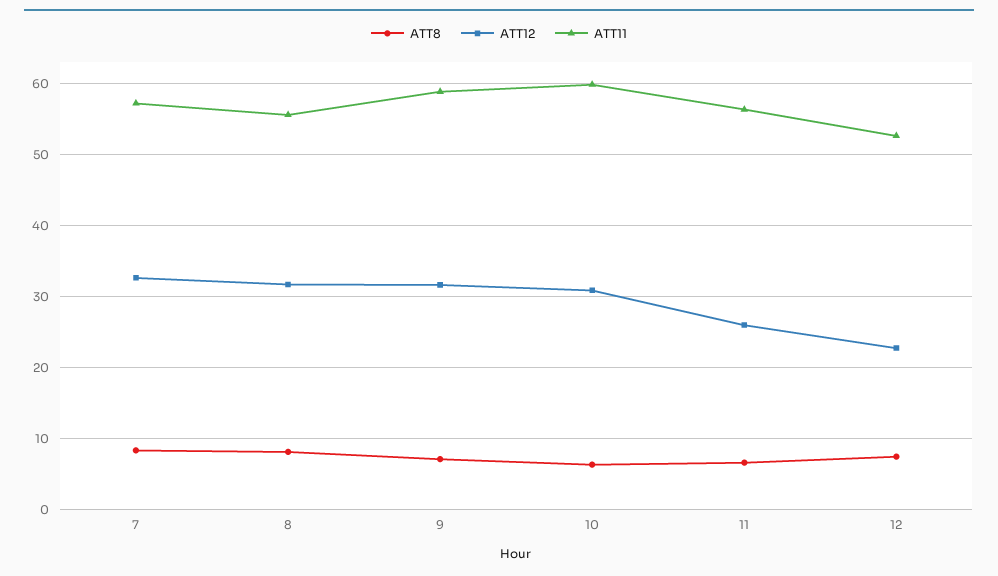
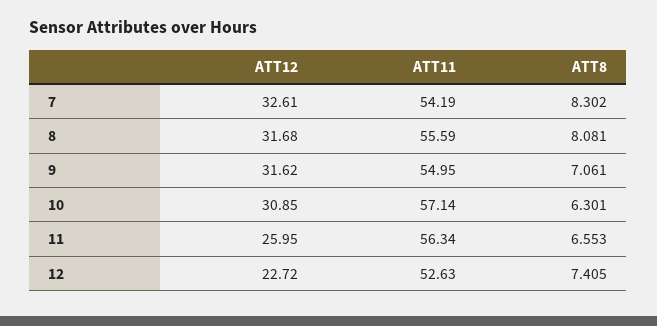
ATT11, 7: 57 -> 54.19
ATT11, 9: 59 -> 54.95
ATT11, 10: 60 -> 57.14

